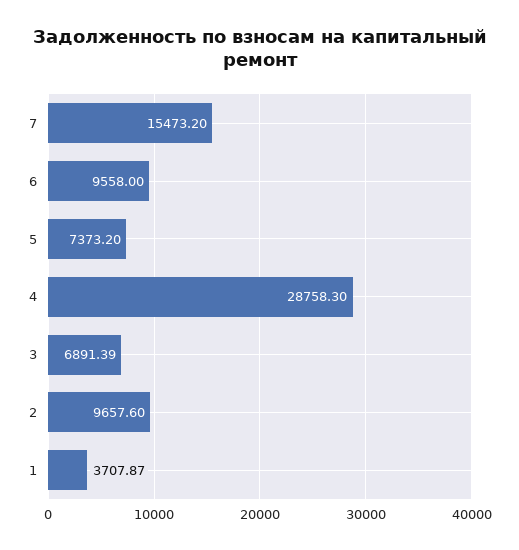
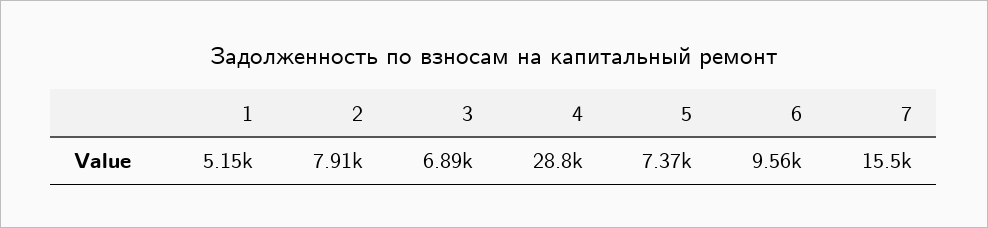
2: 9657.6 -> 7910
1: 3707.87 -> 5150

